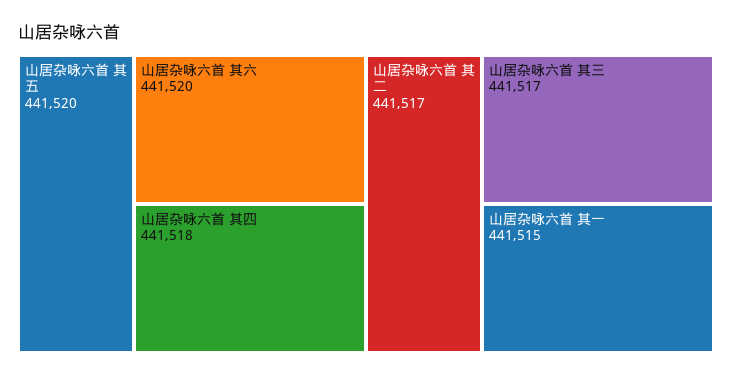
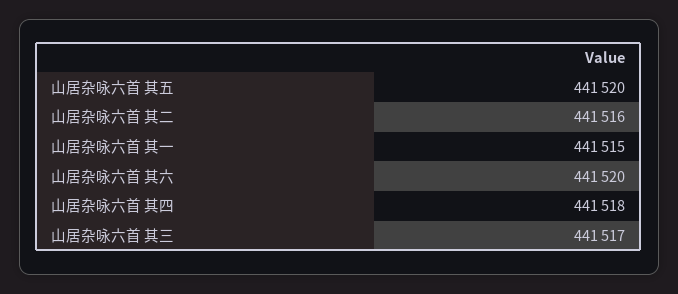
山居杂咏六首 其二: 441517 -> 441516

